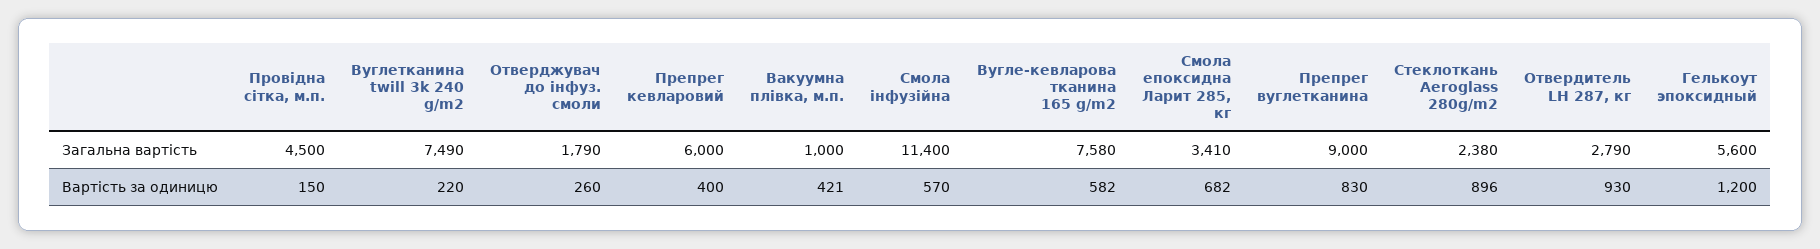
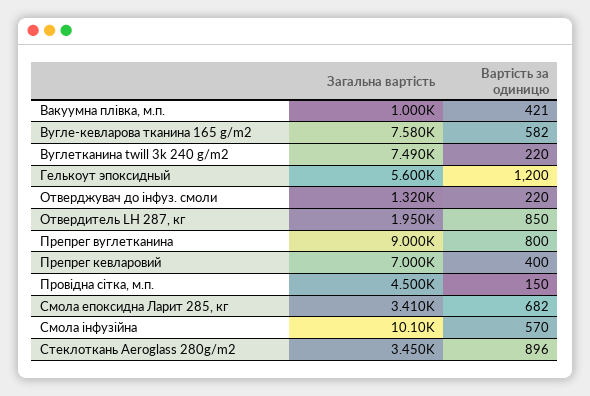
Отверджувач до інфуз. смоли, Загальна вартість: 1790 -> 1320
Препрег кевларовий, Загальна вартість: 6000 -> 7000
Смола інфузійна, Загальна вартість: 11400 -> 10100
Стеклоткань Aeroglass 280g/m2, Загальна вартість: 2380 -> 3450
Отвердитель LH 287, кг, Загальна вартість: 2790 -> 1950
Отверджувач до інфуз. смоли, Вартість за одиницю: 260 -> 220
Препрег вуглетканина, Вартість за одиницю: 830 -> 800
Отвердитель LH 287, кг, Вартість за одиницю: 930 -> 850

